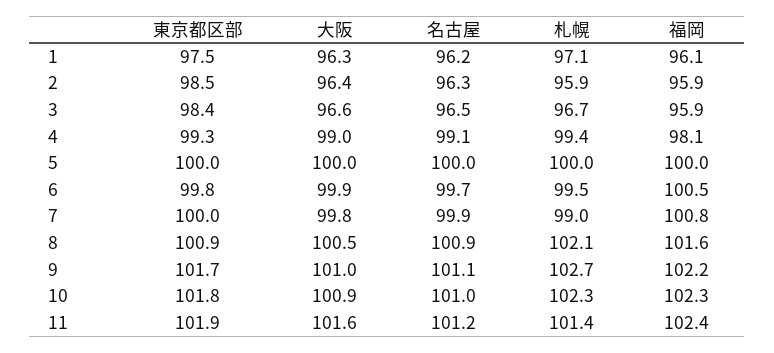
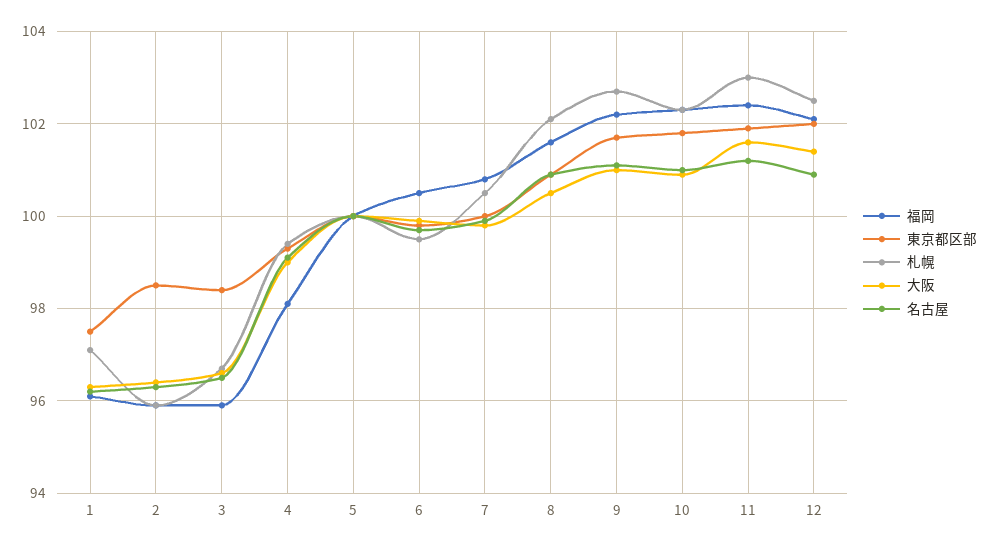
札幌, 7: 99 -> 100.5
札幌, 11: 101.4 -> 103
福岡, 12: none -> 102
東京都区部, 12: none -> 102
札幌, 12: none -> 102.5
大阪, 12: none -> 101.5
名古屋, 12: none -> 101

